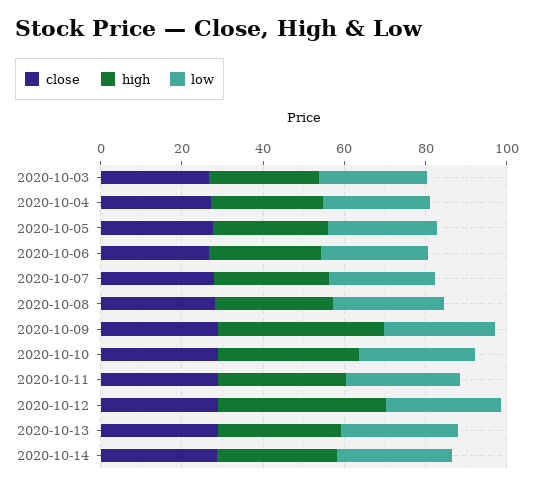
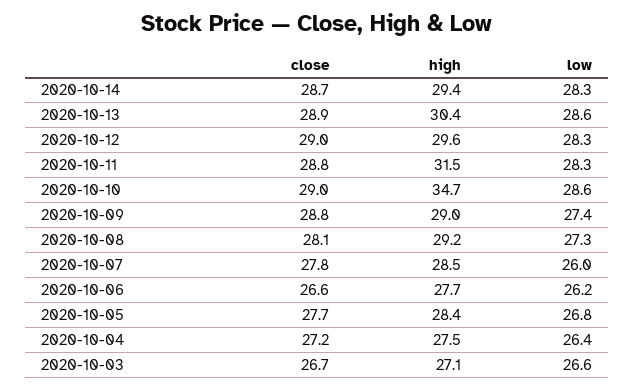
high, 2020-10-09: 40 -> 29
high, 2020-10-12: 40 -> 29.6

